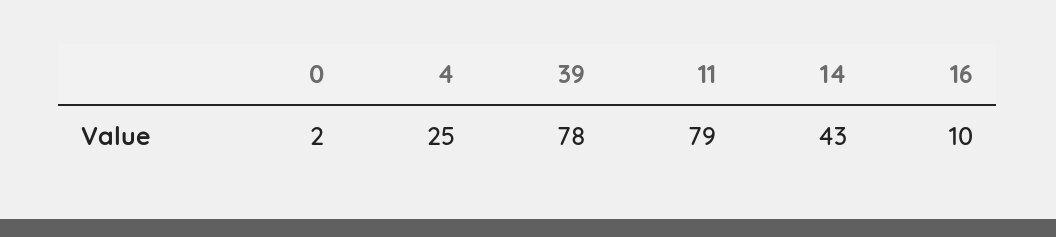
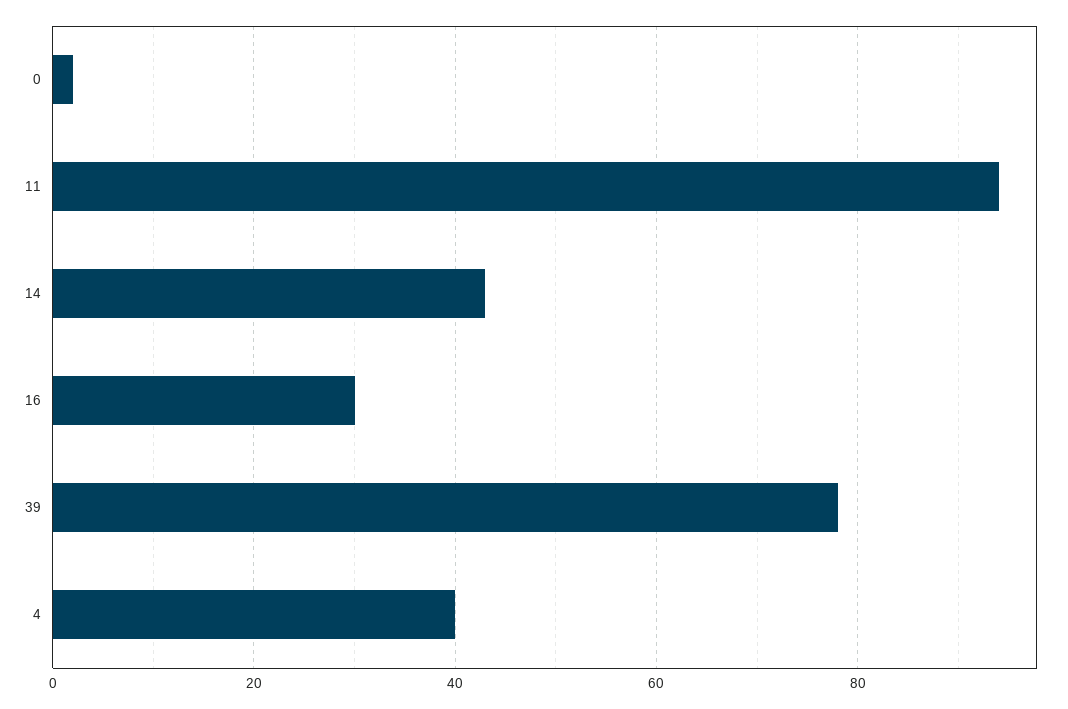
4: 25 -> 40
11: 79 -> 95
16: 10 -> 30

